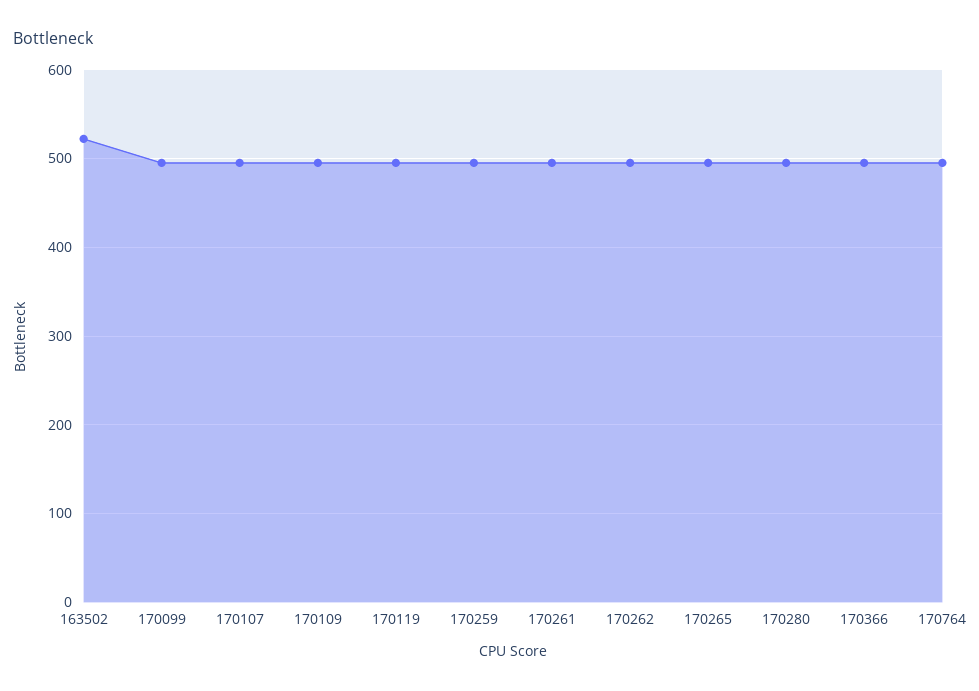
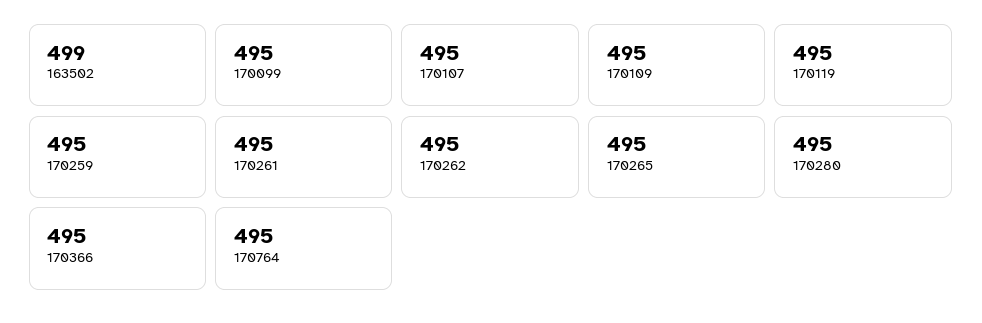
163502: 520 -> 499

